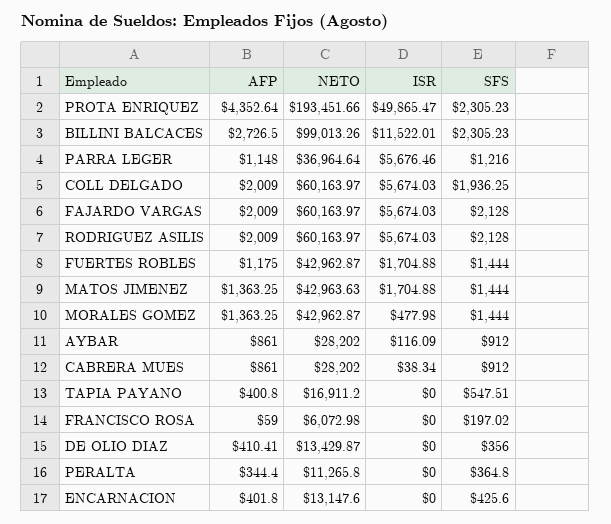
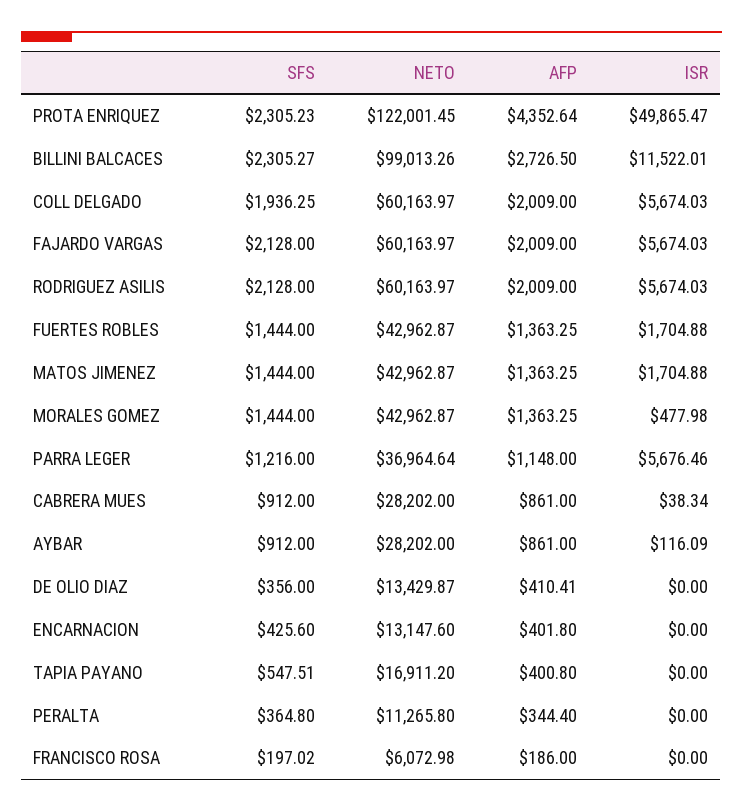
NETO, PROTA ENRIQUEZ: 193451.66 -> 122001.45
SFS, BILLINI BALCACES: 2305.23 -> 2305.27
AFP, FUERTES ROBLES: 1175 -> 1363.25
NETO, MATOS JIMENEZ: 42963.63 -> 42962.87
AFP, FRANCISCO ROSA: 59 -> 186

